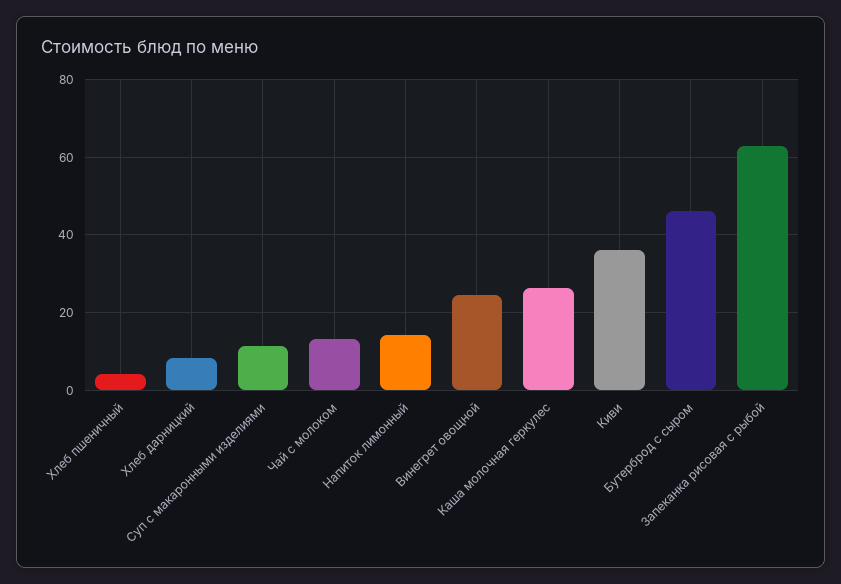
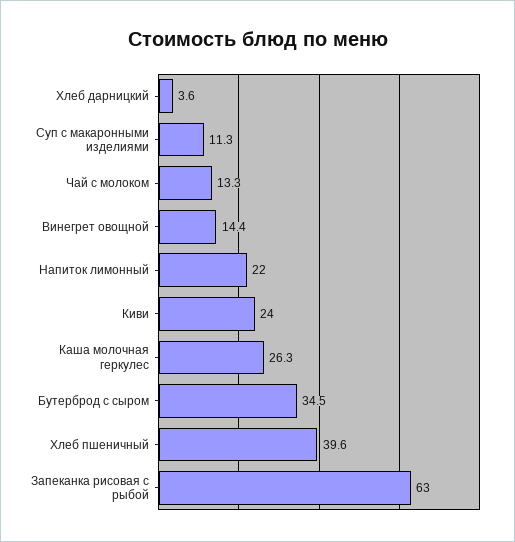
Хлеб пшеничный: 4 -> 39.6
Хлеб дарницкий: 8 -> 3.6
Напиток лимонный: 14 -> 22
Винегрет овощной: 24 -> 14.4
Киви: 36 -> 24
Бутерброд с сыром: 46 -> 34.5

